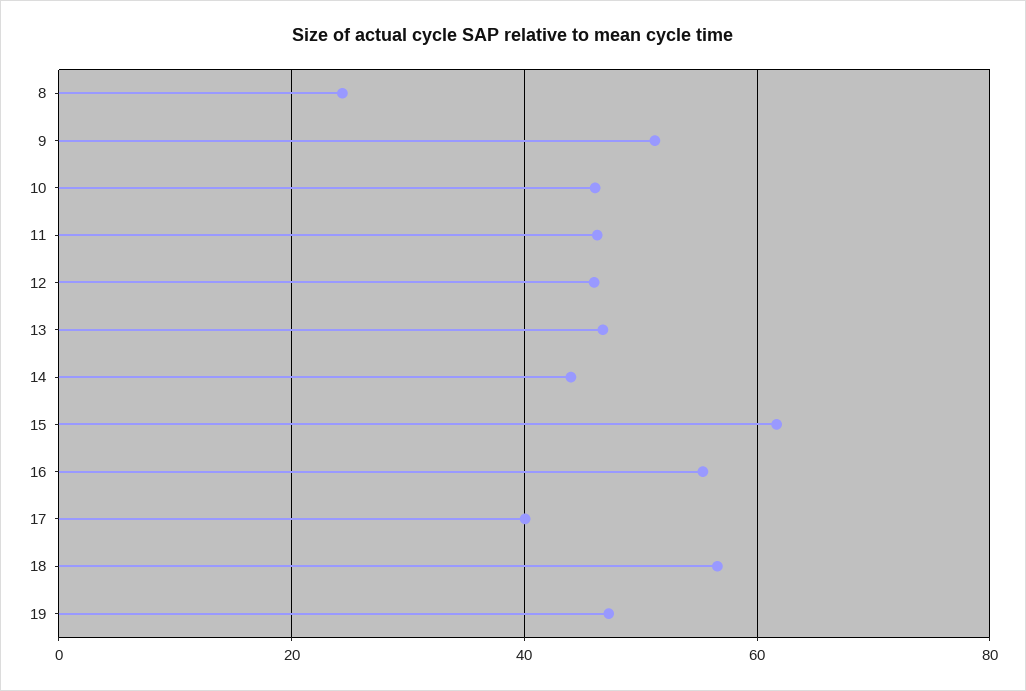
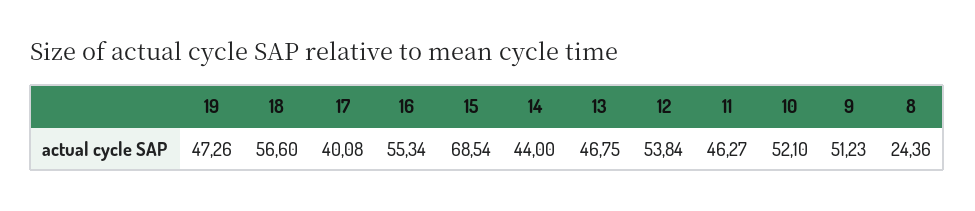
10: 46 -> 52.1
12: 46 -> 53.84
15: 62 -> 68.54

